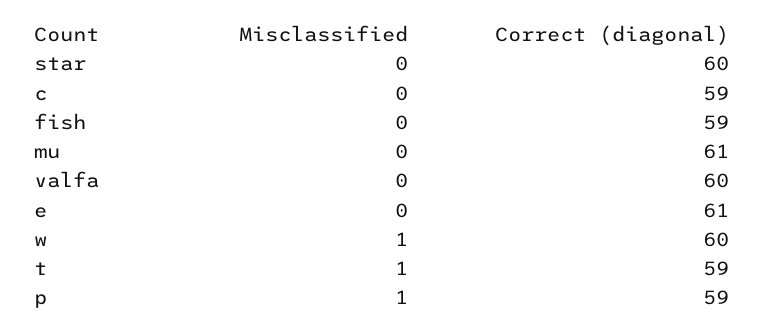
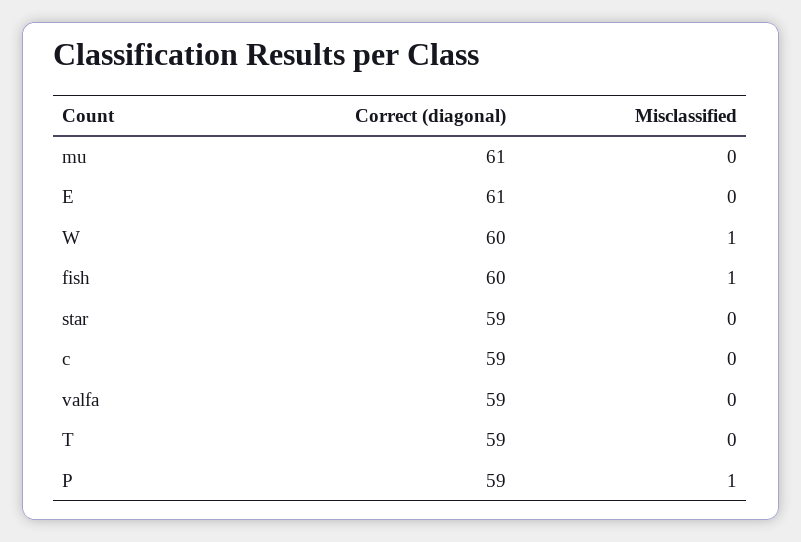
Correct (diagonal), star: 60 -> 59
Misclassified, fish: 0 -> 1
Correct (diagonal), fish: 59 -> 60
Correct (diagonal), valfa: 60 -> 59
Misclassified, t: 1 -> 0

